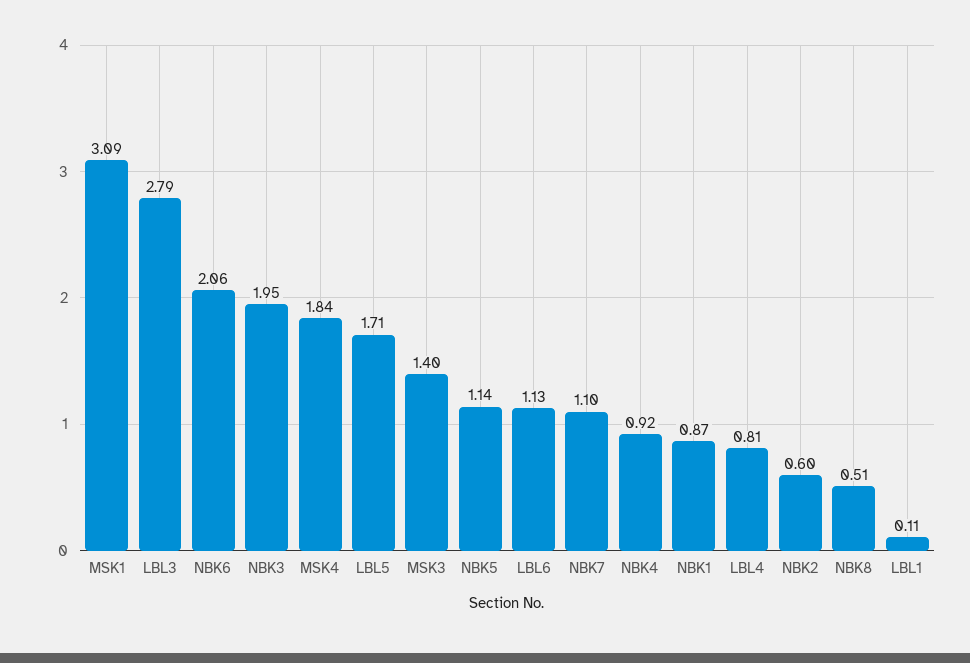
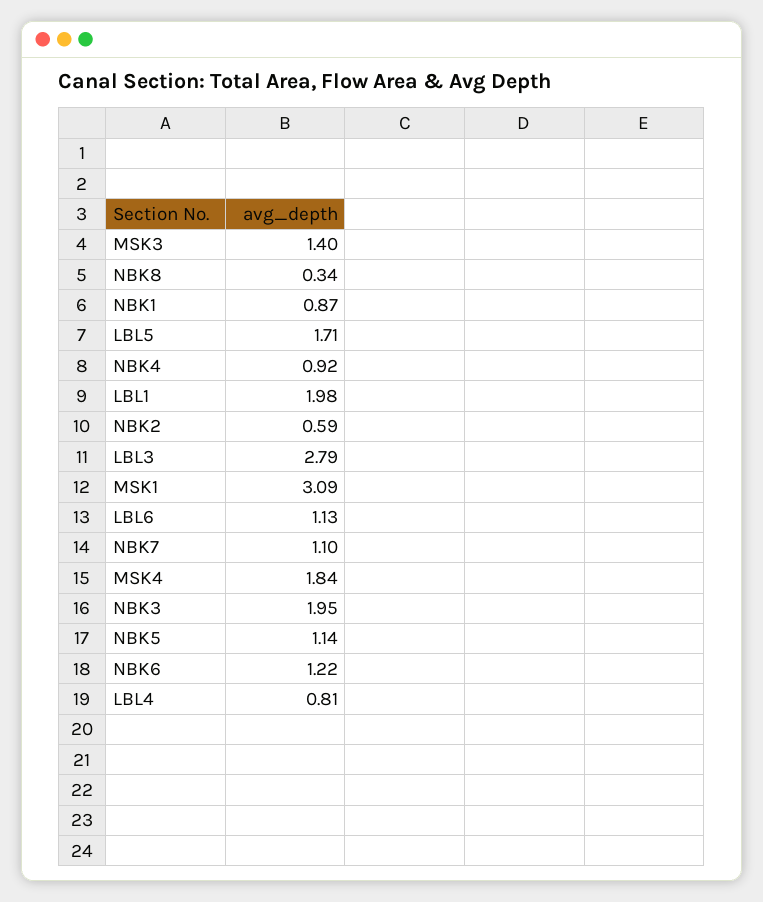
NBK6: 2.06 -> 1.22
NBK2: 0.6 -> 0.59
NBK8: 0.51 -> 0.34
LBL1: 0.11 -> 1.98

